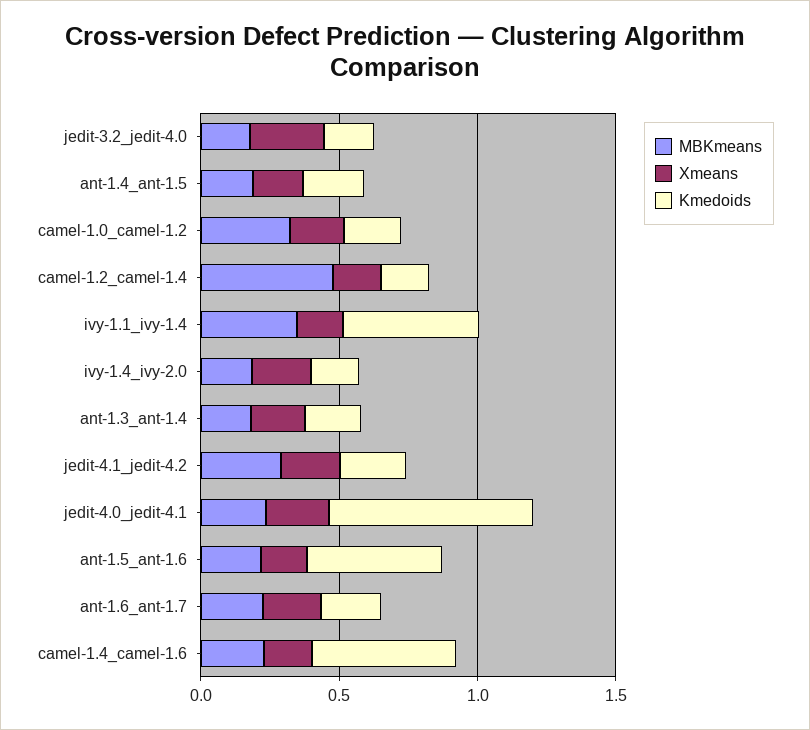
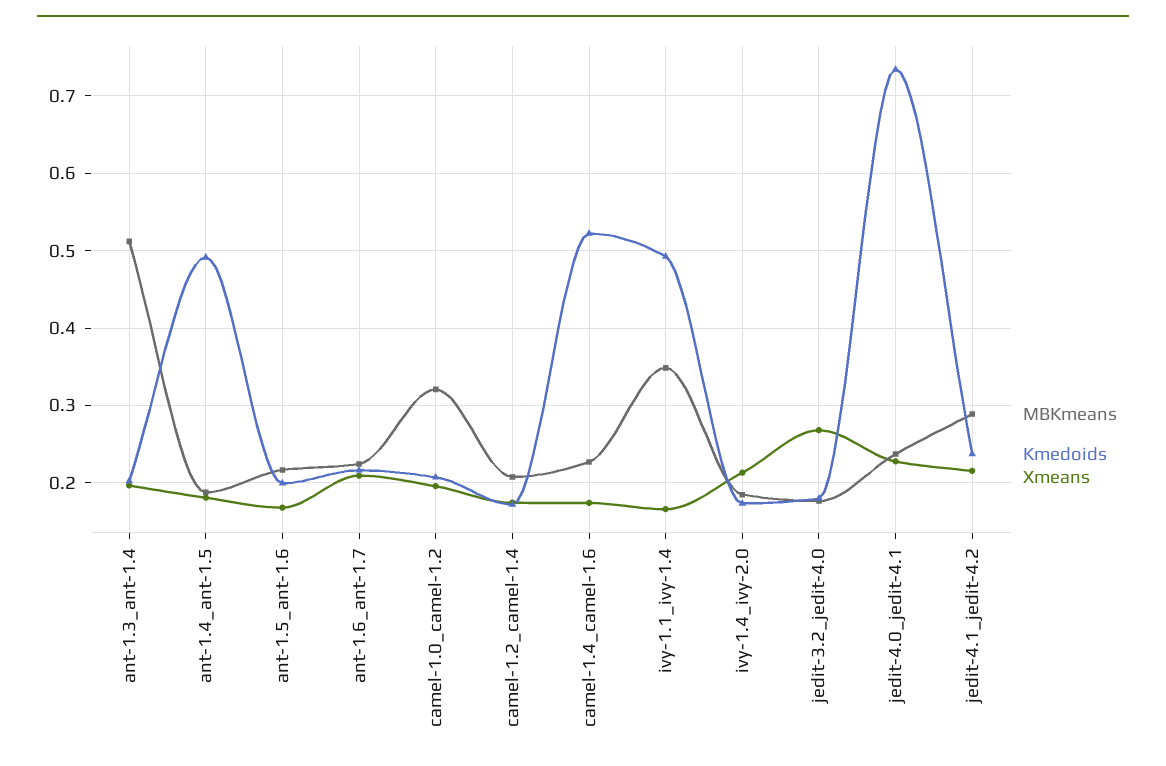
Kmedoids, ant-1.4_ant-1.5: 0.2 -> 0.49
MBKmeans, camel-1.2_camel-1.4: 0.5 -> 0.21
MBKmeans, ant-1.3_ant-1.4: 0.2 -> 0.51
Kmedoids, ant-1.5_ant-1.6: 0.5 -> 0.2

